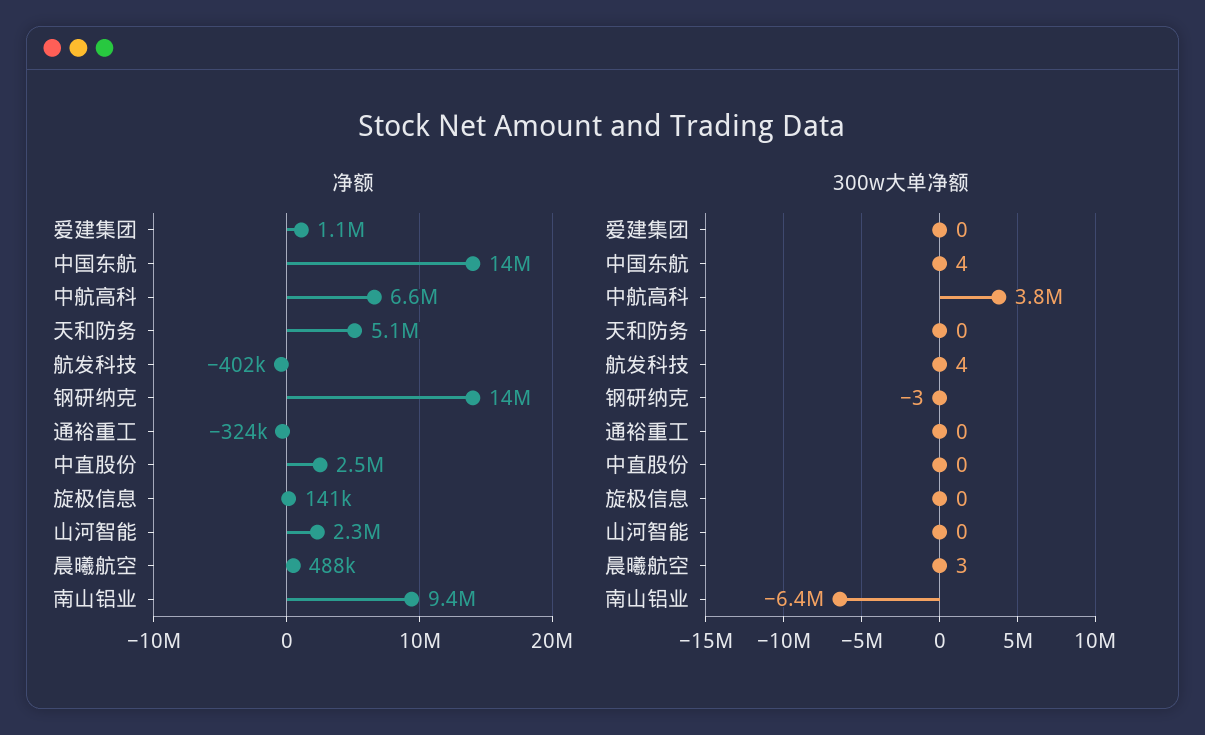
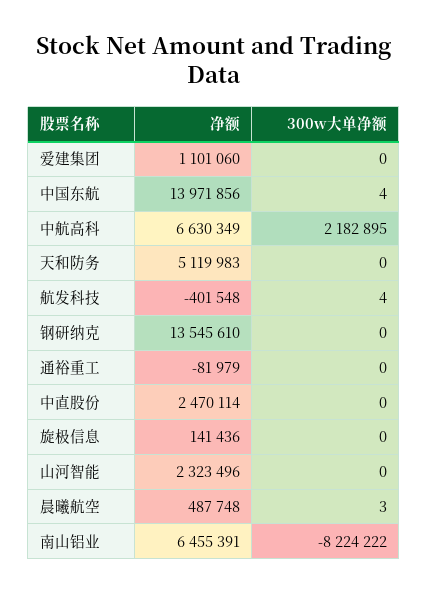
净额, 通裕重工: -324000 -> -81979
净额, 南山铝业: 9400000 -> 6455391
300w大单净额, 中航高科: 3800000 -> 2182895
300w大单净额, 钢研纳克: -3 -> 0
300w大单净额, 南山铝业: -6400000 -> -8224222

